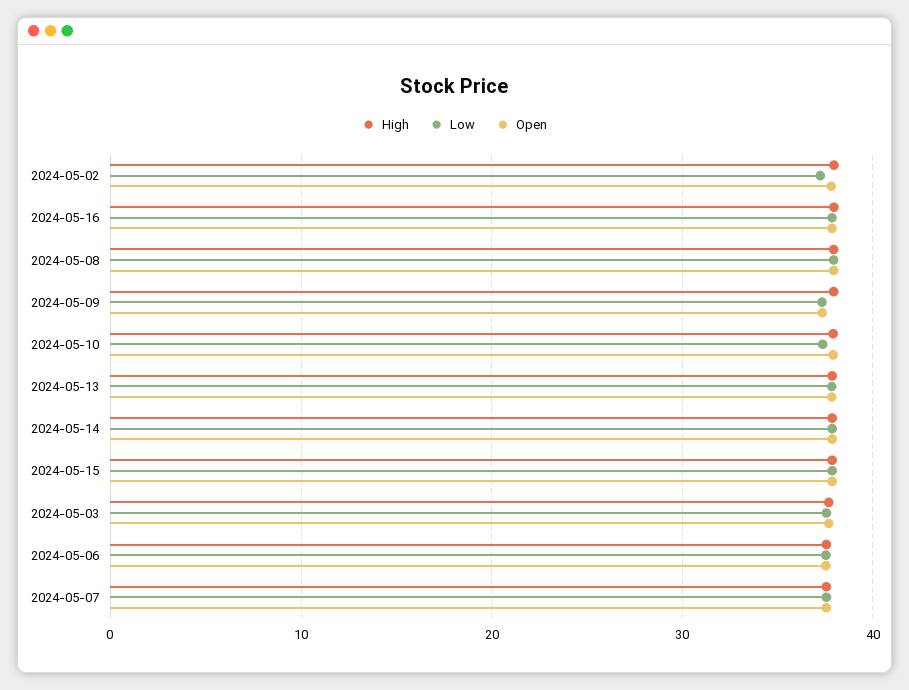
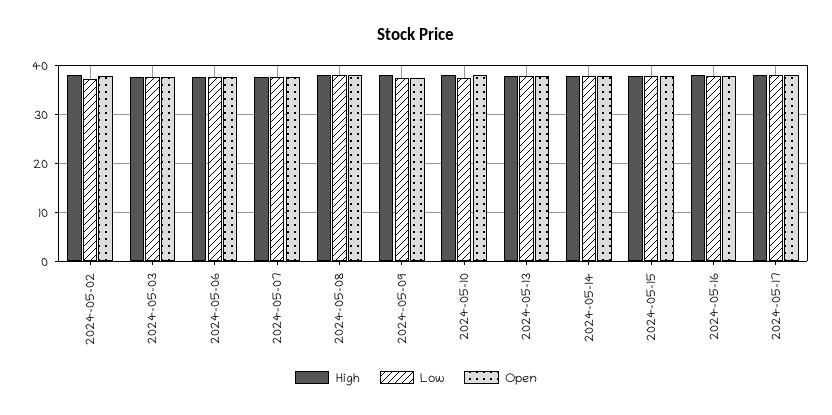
High, 2024-05-17: none -> 38
Low, 2024-05-17: none -> 38
Open, 2024-05-17: none -> 38

